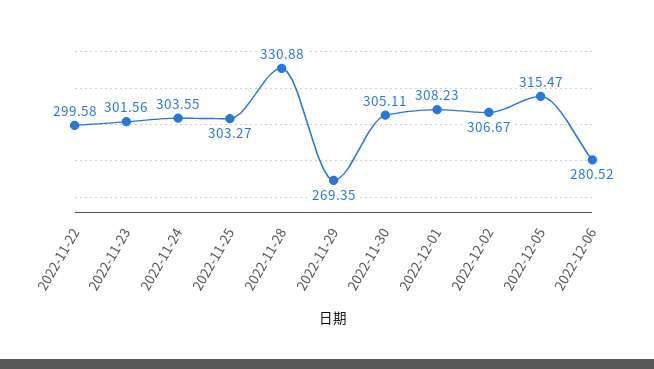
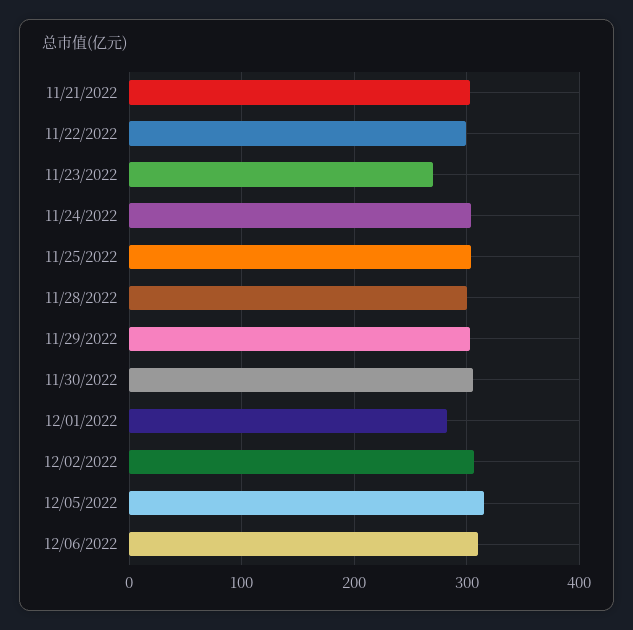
2022-11-23: 301.56 -> 270
2022-11-28: 330.88 -> 300
2022-11-29: 269.35 -> 300
2022-12-01: 308.23 -> 280
2022-12-06: 280.52 -> 310
11/21/2022: none -> 300

